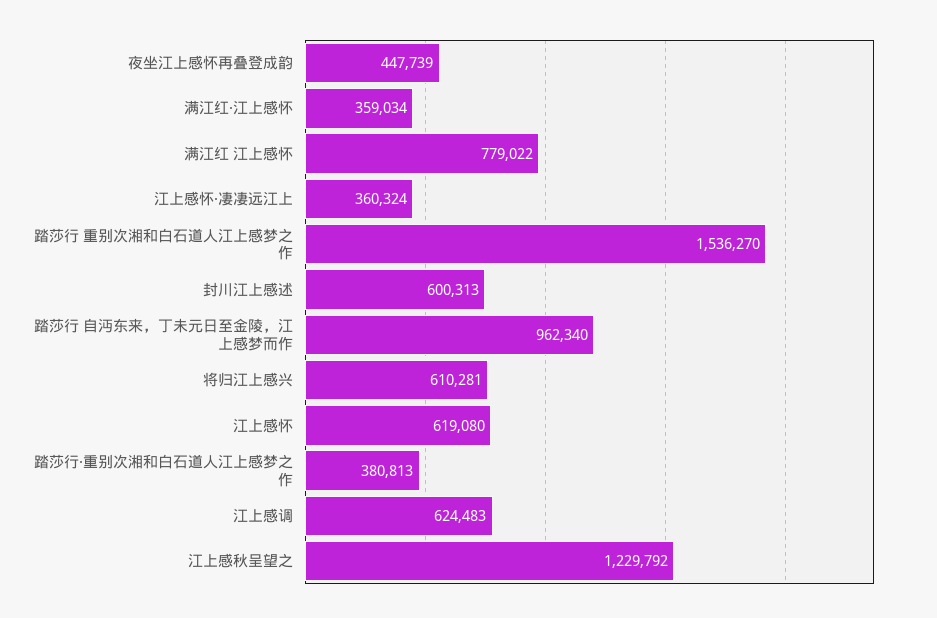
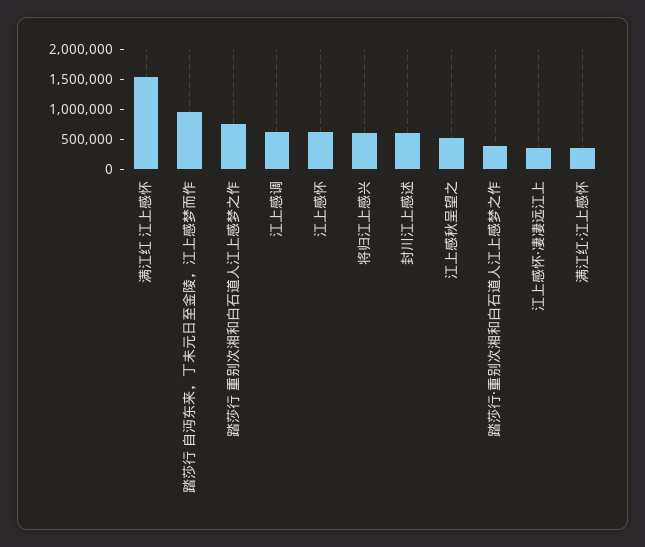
夜坐江上感怀再叠登成韵: 447739 -> none
满江红 江上感怀: 779022 -> 1500000
踏莎行 重别次湘和白石道人江上感梦之作: 1536270 -> 750000
江上感秋呈望之: 1229792 -> 500000

